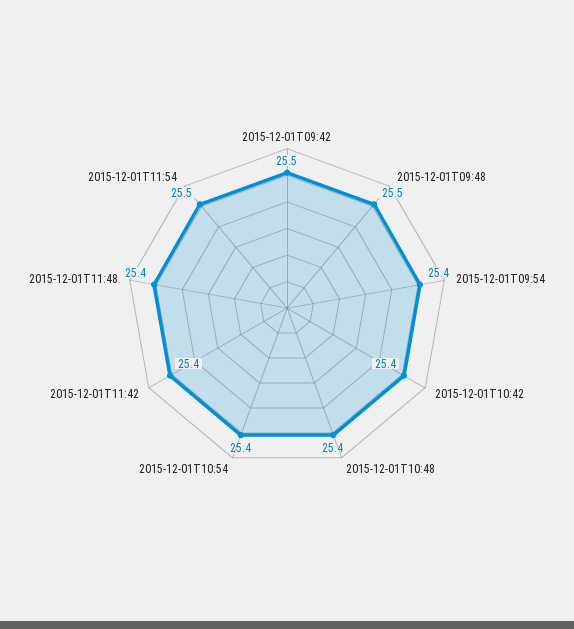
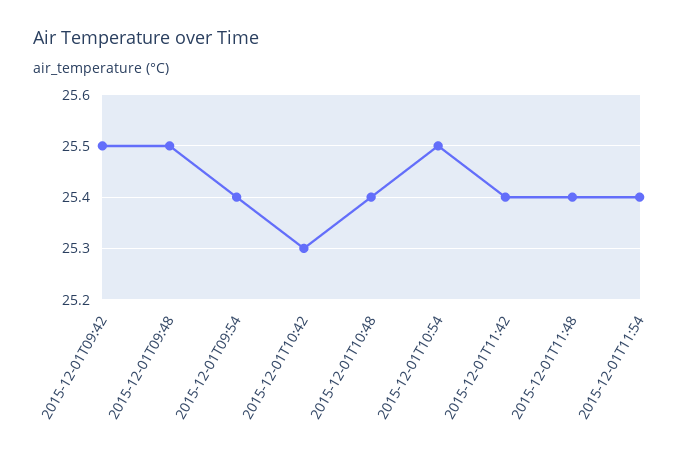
2015-12-01T10:42: 25.4 -> 25.3
2015-12-01T10:54: 25.4 -> 25.5
2015-12-01T11:54: 25.5 -> 25.4

